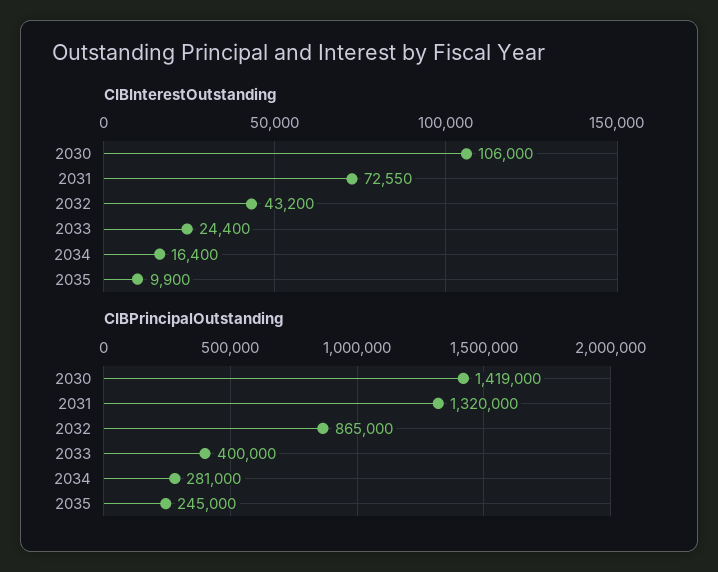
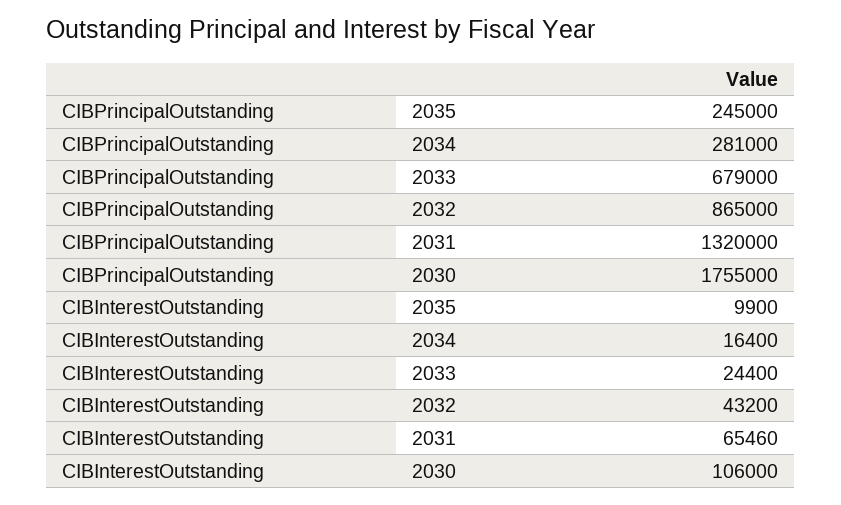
CIBInterestOutstanding, 2031: 72550 -> 65460
CIBPrincipalOutstanding, 2030: 1419000 -> 1755000
CIBPrincipalOutstanding, 2033: 400000 -> 679000

